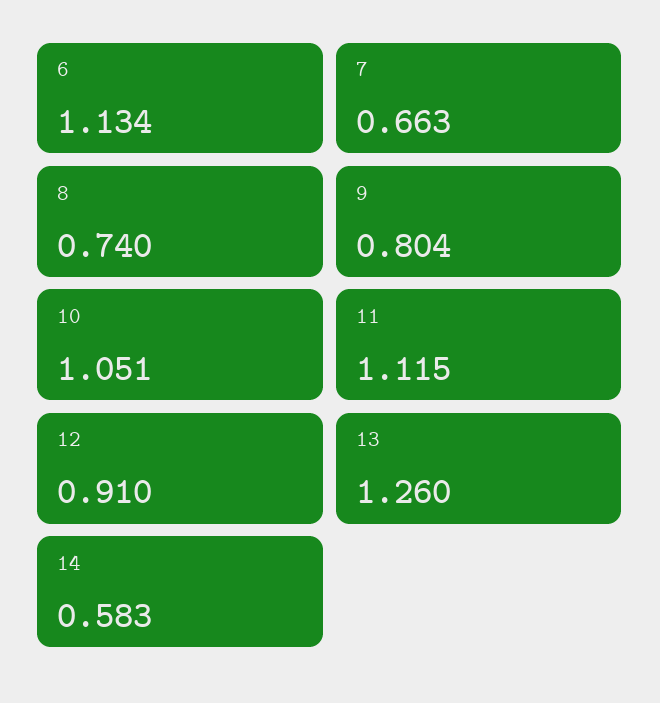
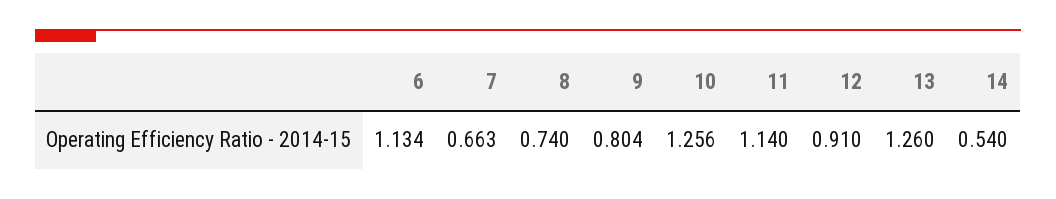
10: 1.051 -> 1.256
11: 1.115 -> 1.14
14: 0.583 -> 0.54

